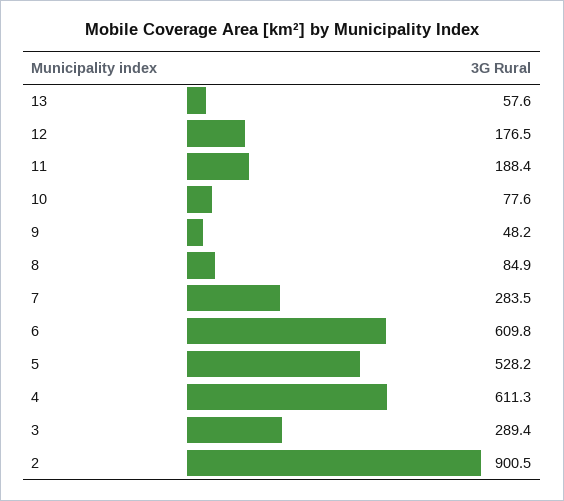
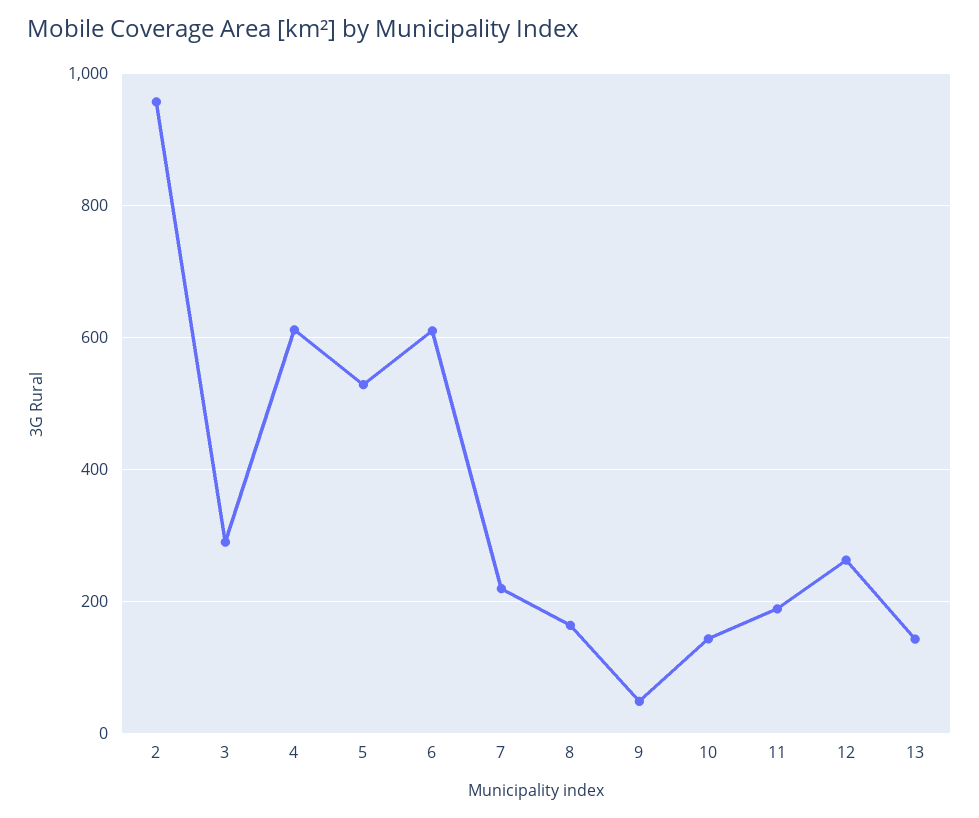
13: 57.6 -> 140
12: 176.5 -> 260
10: 77.6 -> 140
8: 84.9 -> 160
7: 283.5 -> 220
2: 900.5 -> 960

